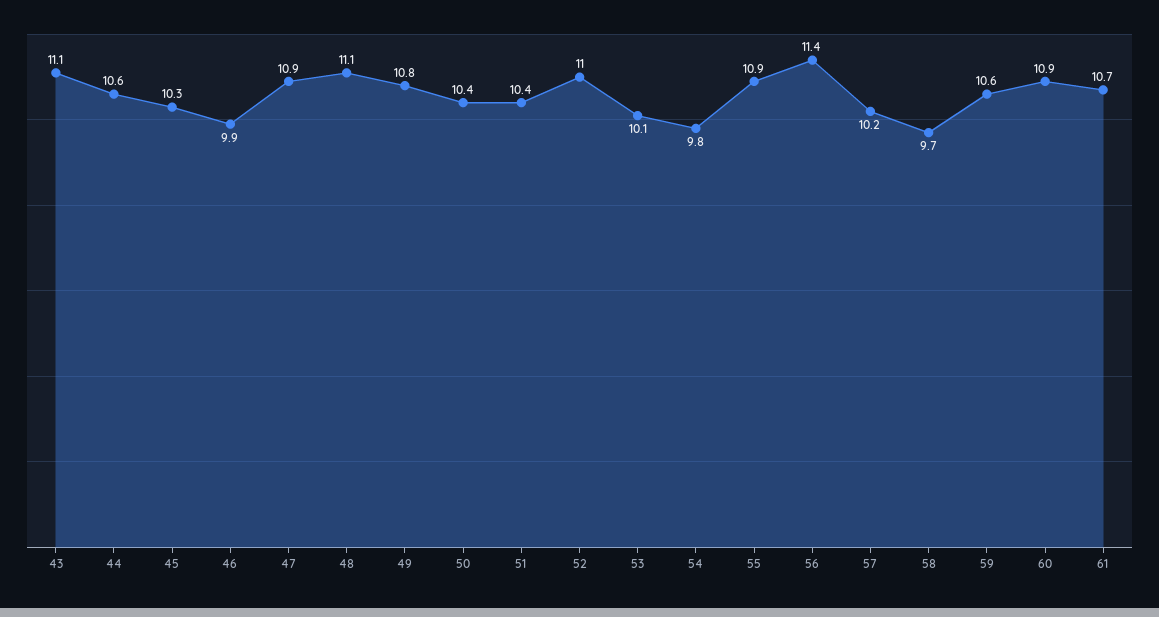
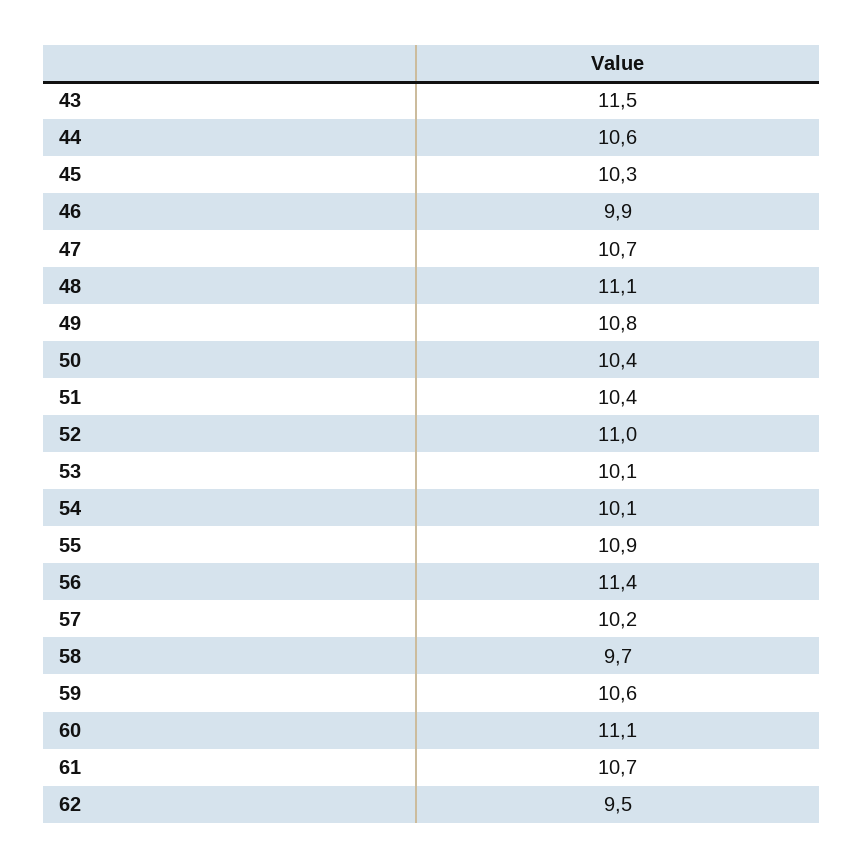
43: 11.1 -> 11.5
47: 10.9 -> 10.7
54: 9.8 -> 10.1
60: 10.9 -> 11.1
62: none -> 9.5

